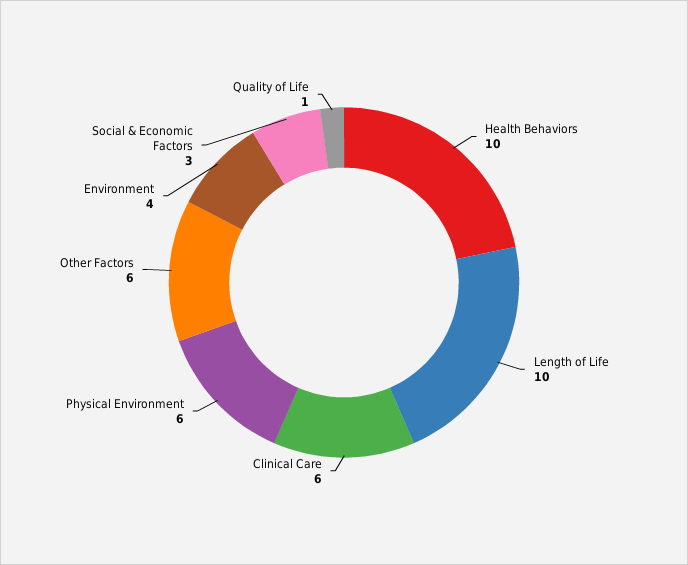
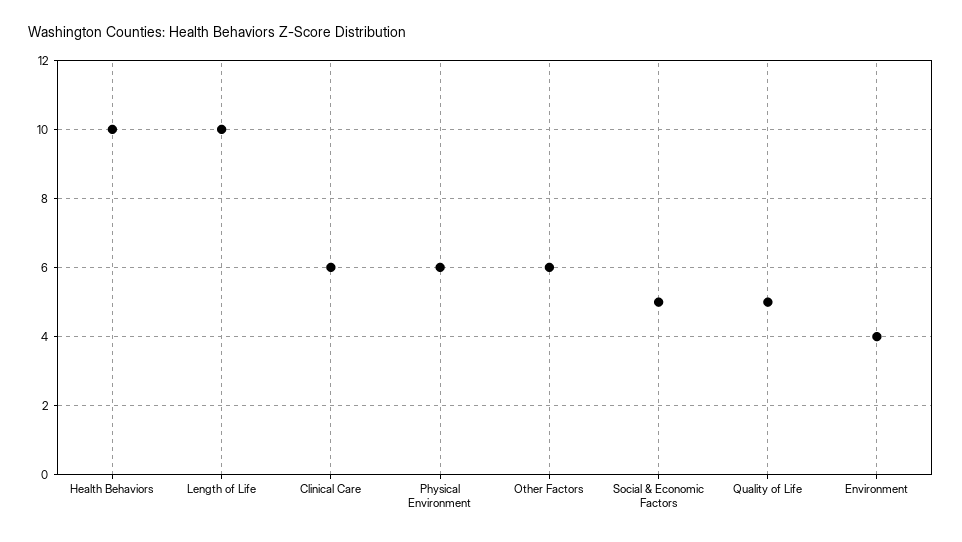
Social & Economic Factors: 3 -> 5
Quality of Life: 1 -> 5

